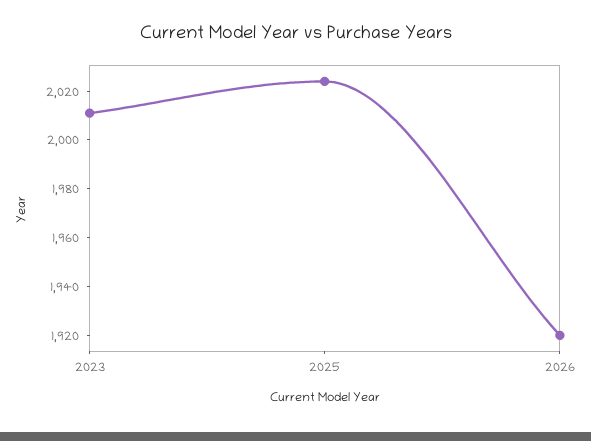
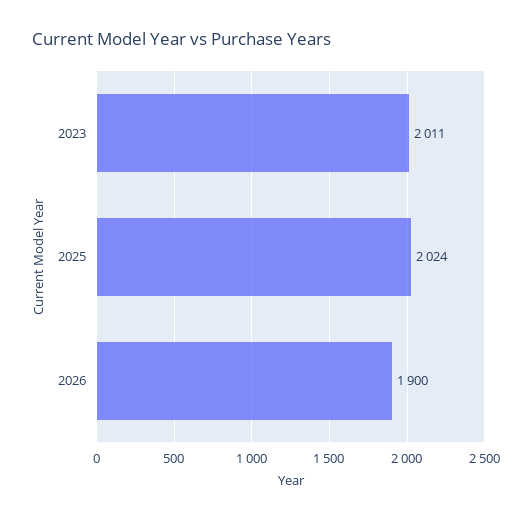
2026: 1920 -> 1900

